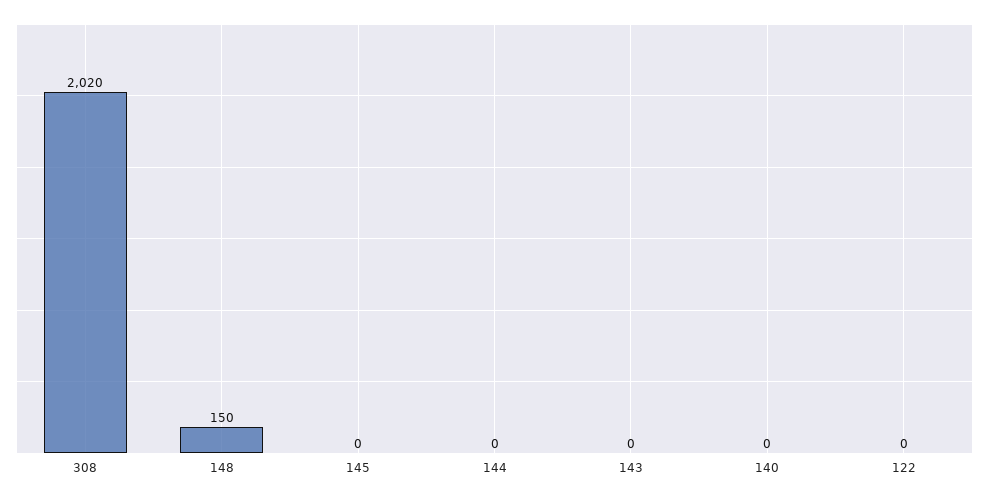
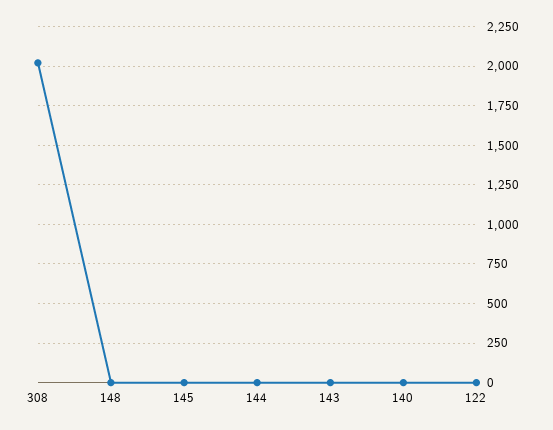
148: 150 -> 0

